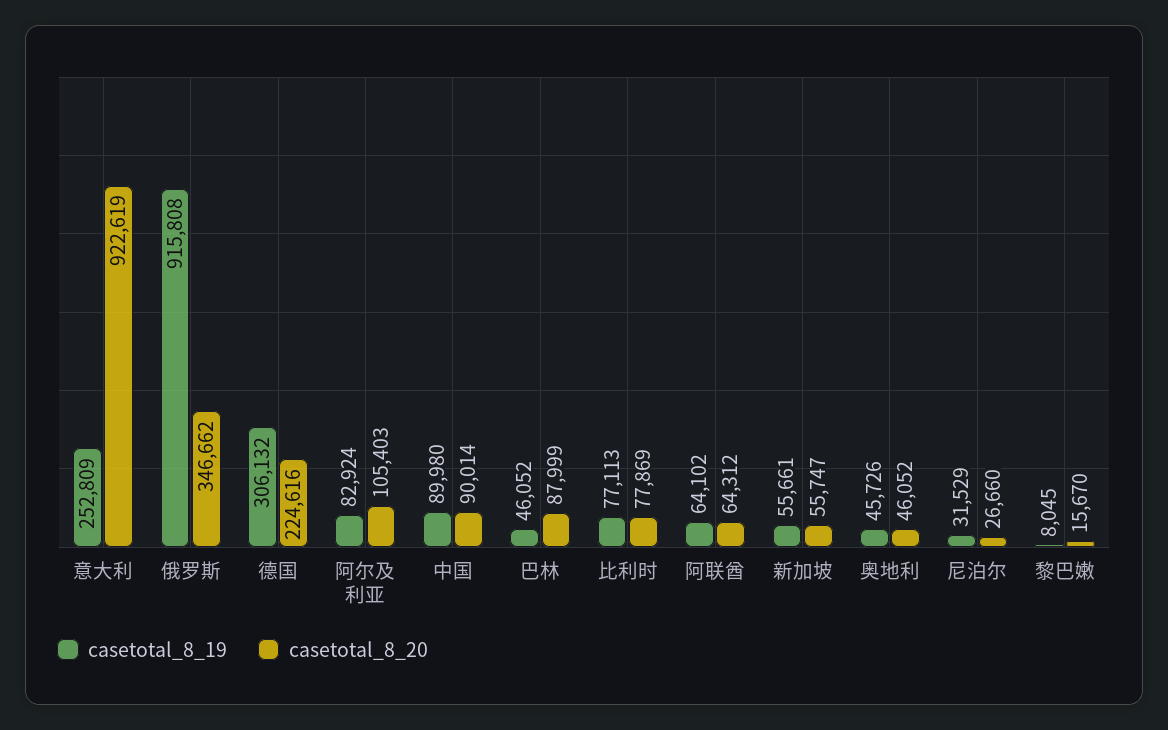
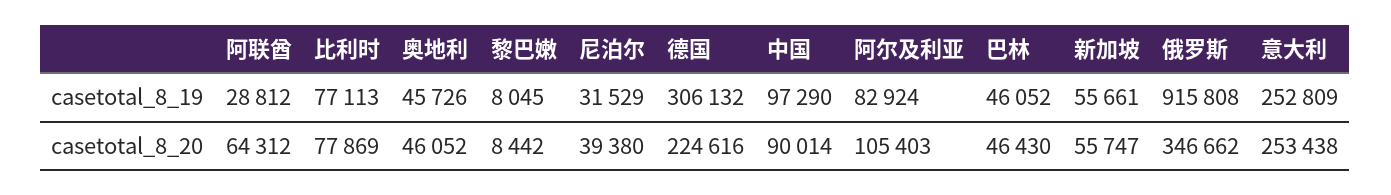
casetotal_8_20, 意大利: 922619 -> 253438
casetotal_8_19, 中国: 89980 -> 97290
casetotal_8_20, 巴林: 87999 -> 46430
casetotal_8_19, 阿联酋: 64102 -> 28812
casetotal_8_20, 尼泊尔: 26660 -> 39380
casetotal_8_20, 黎巴嫩: 15670 -> 8442

